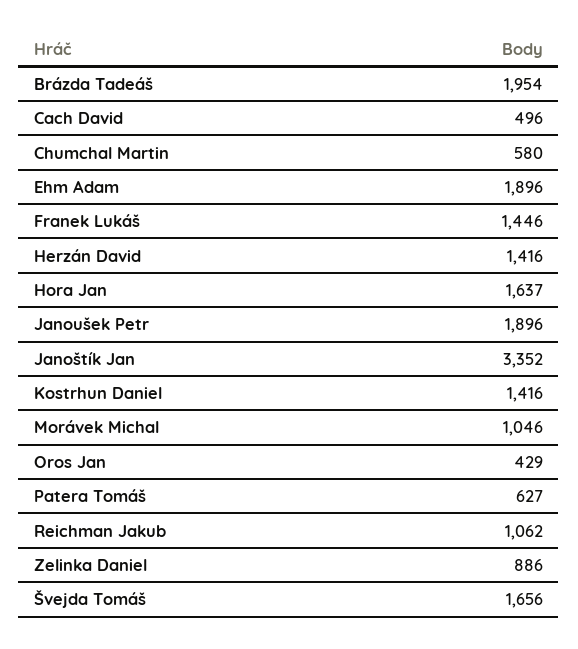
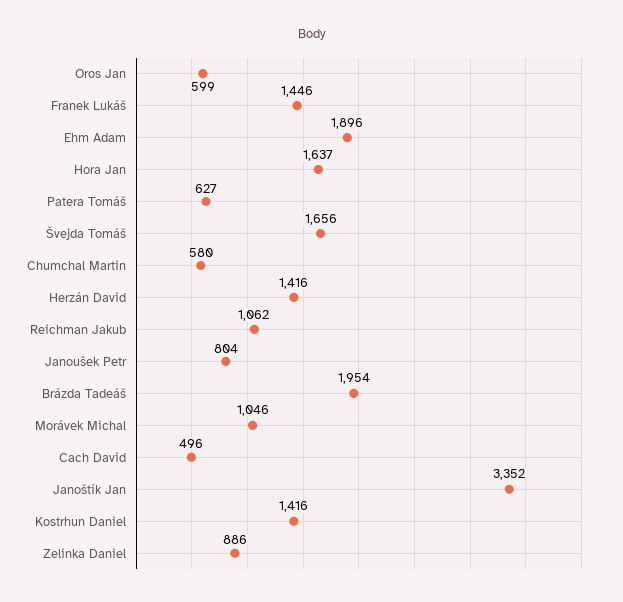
Janoušek Petr: 1896 -> 804
Oros Jan: 429 -> 599

